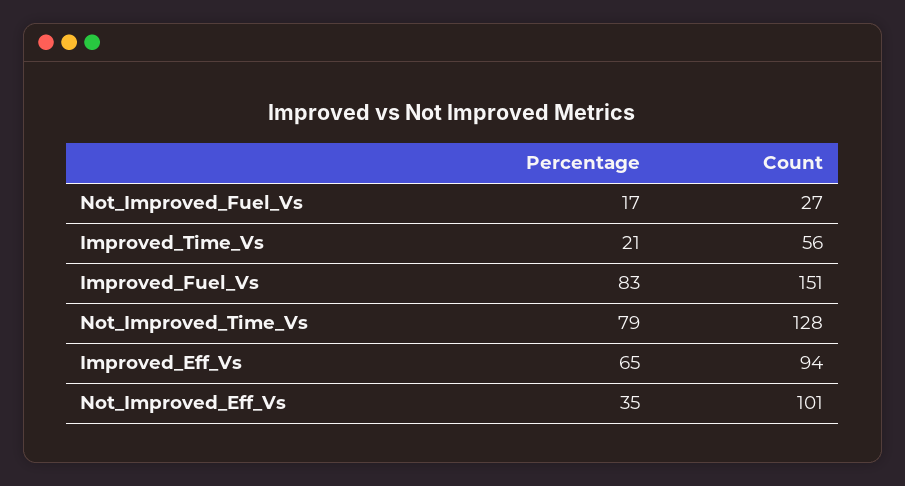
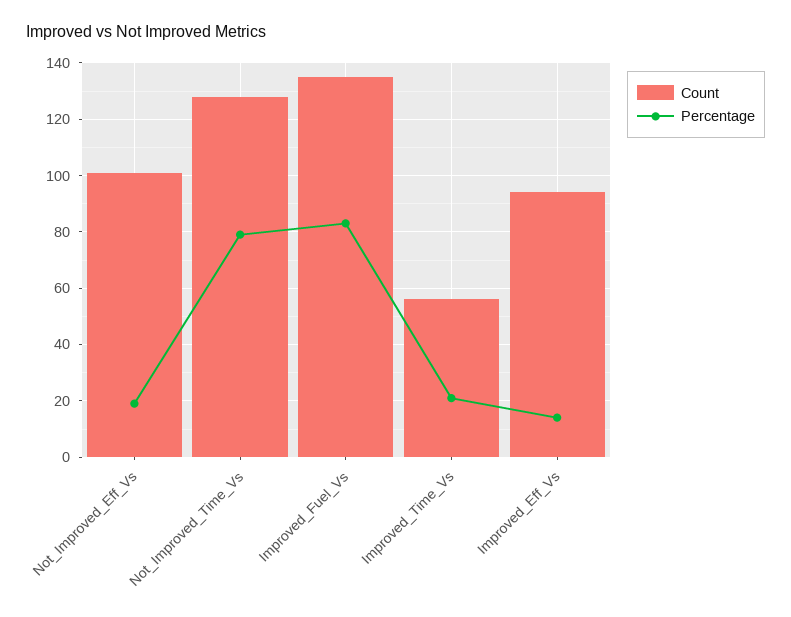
Percentage, Not_Improved_Fuel_Vs: 17 -> none
Count, Not_Improved_Fuel_Vs: 27 -> none
Count, Improved_Fuel_Vs: 151 -> 135
Percentage, Improved_Eff_Vs: 65 -> 15
Percentage, Not_Improved_Eff_Vs: 35 -> 20

